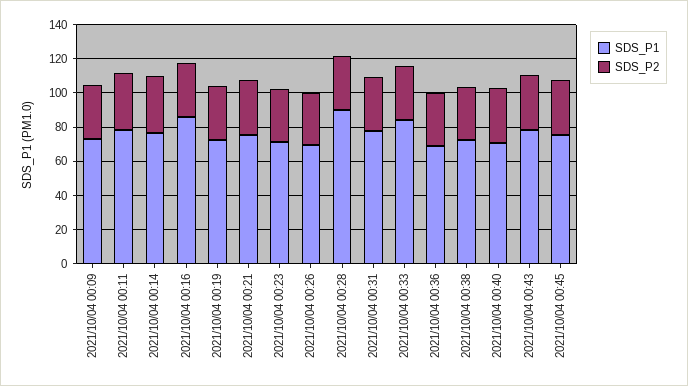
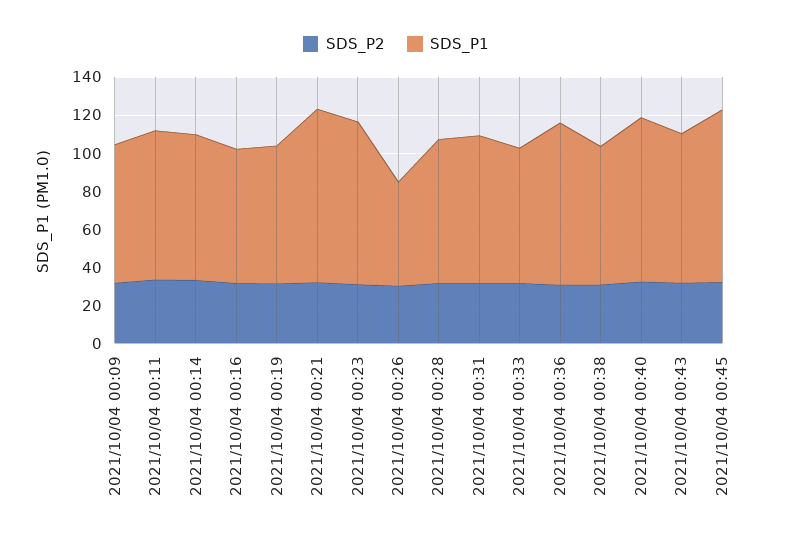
SDS_P1, 2021/10/04 00:16: 85 -> 70
SDS_P1, 2021/10/04 00:21: 75 -> 90
SDS_P1, 2021/10/04 00:23: 70 -> 85
SDS_P1, 2021/10/04 00:26: 70 -> 55
SDS_P1, 2021/10/04 00:28: 90 -> 75
SDS_P1, 2021/10/04 00:33: 85 -> 70
SDS_P1, 2021/10/04 00:36: 70 -> 85
SDS_P1, 2021/10/04 00:40: 70 -> 85
SDS_P1, 2021/10/04 00:45: 75 -> 90

